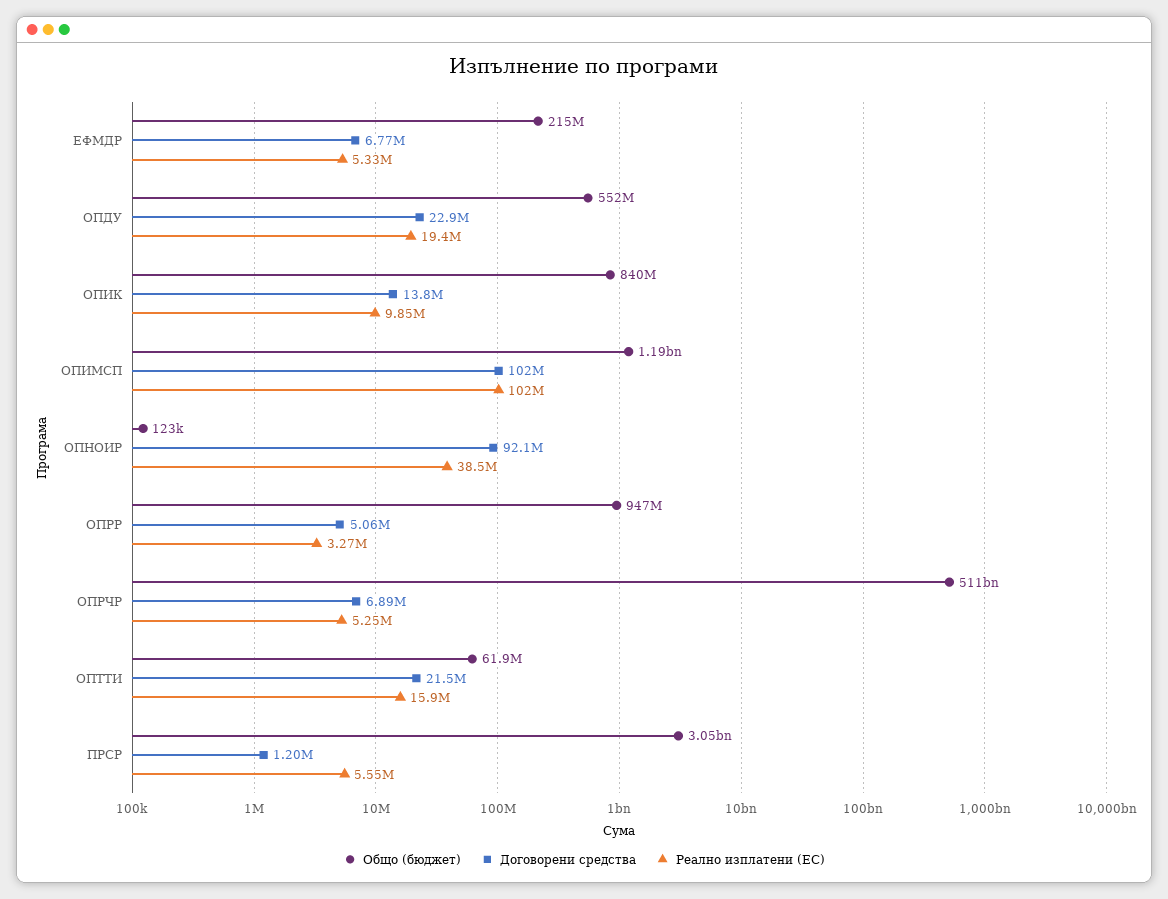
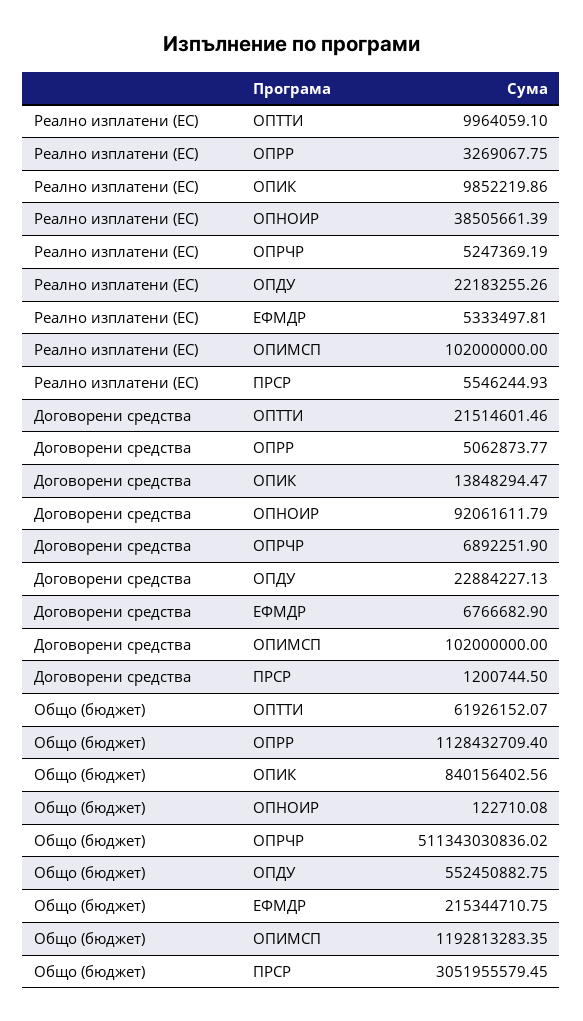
Реално изплатени (ЕС), ОПДУ: 19400000 -> 22183255.26
Общо (бюджет), ОПРР: 947000000 -> 1128432709.4
Реално изплатени (ЕС), ОПТТИ: 15900000 -> 9964059.1

